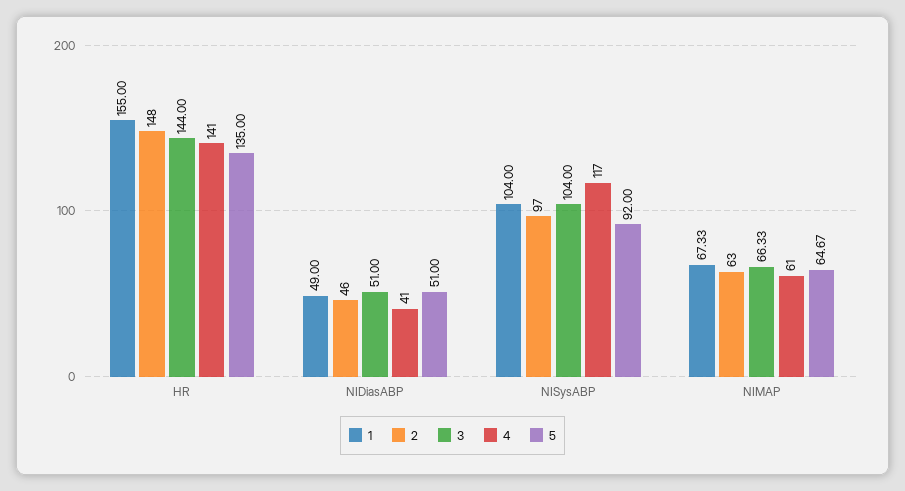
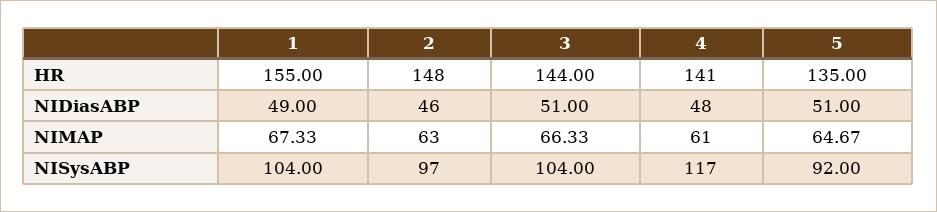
4, NIDiasABP: 41 -> 48

